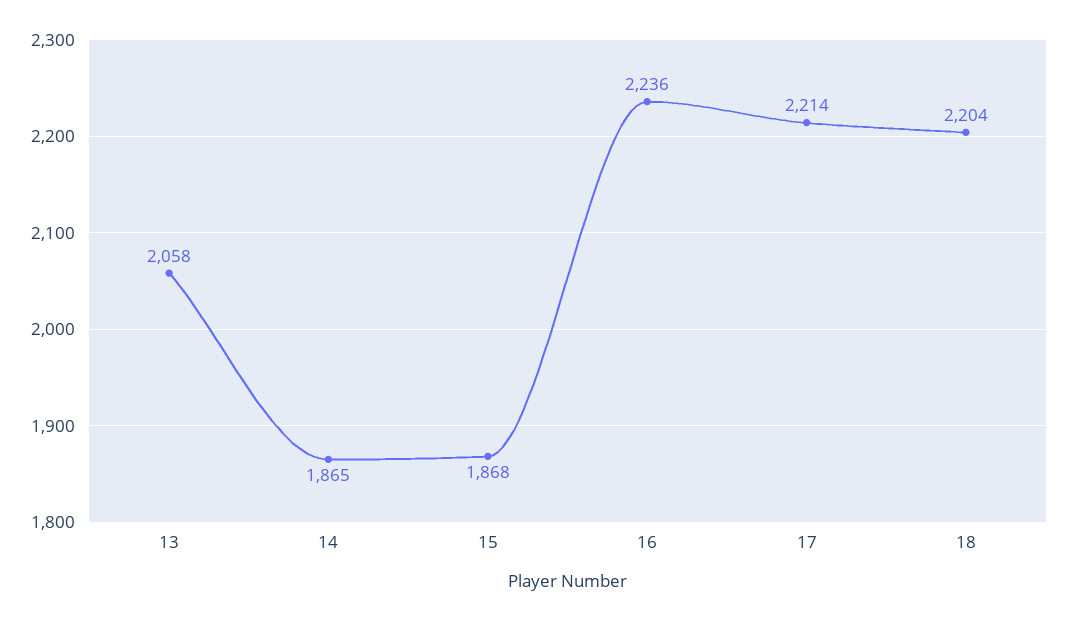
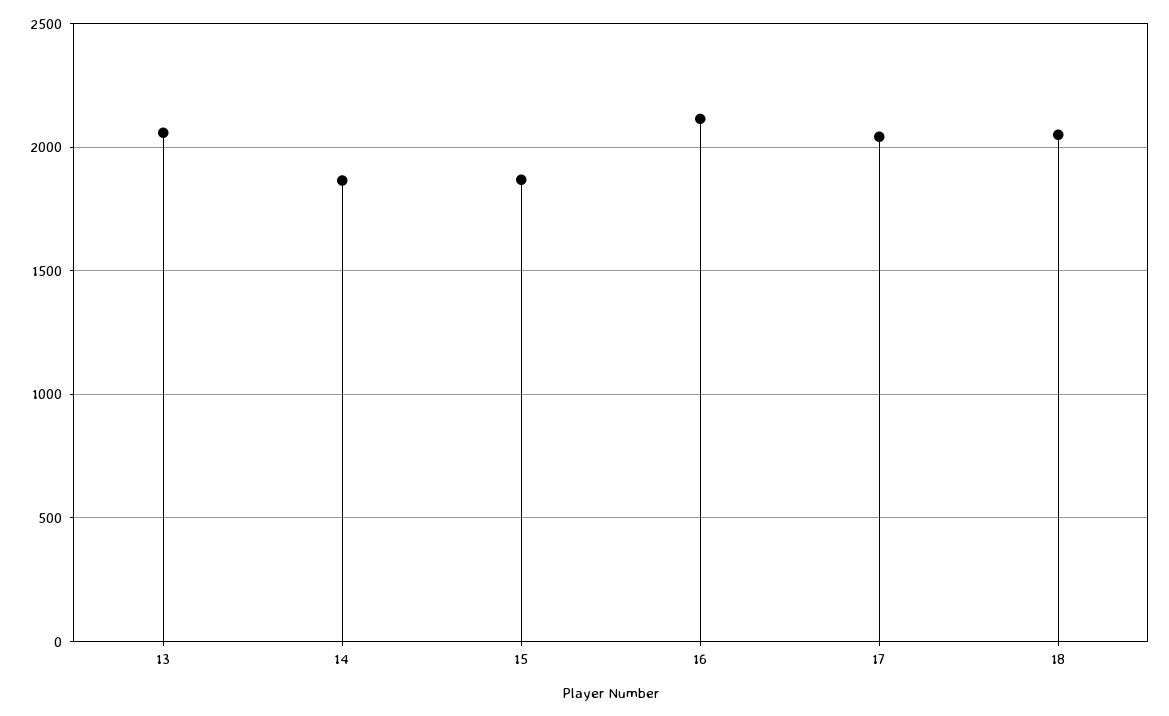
16: 2236 -> 2100
17: 2214 -> 2050
18: 2204 -> 2050

